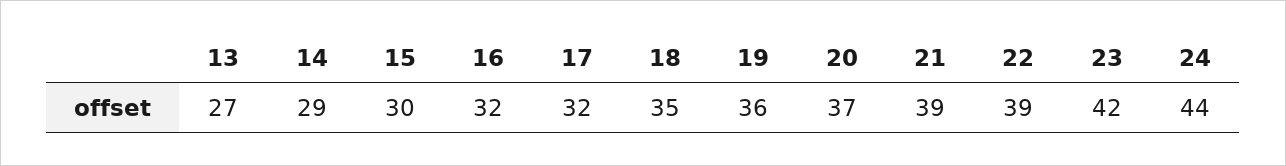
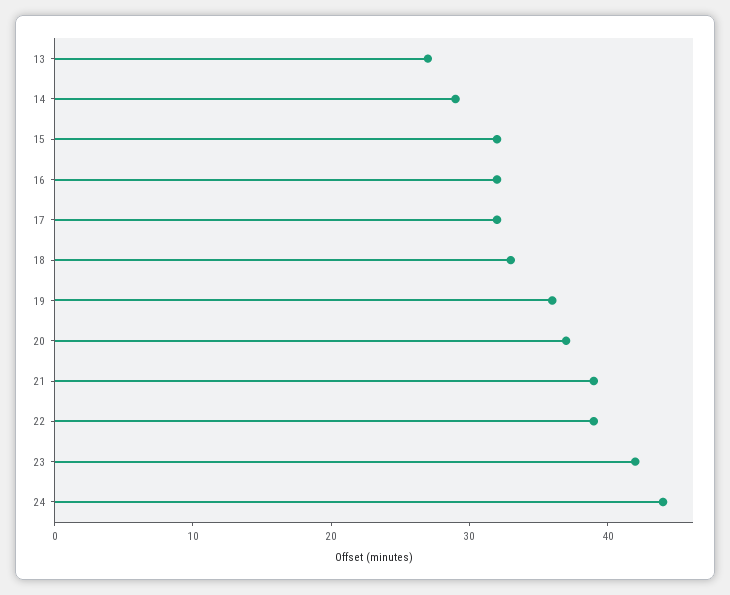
15: 30 -> 32
18: 35 -> 33

